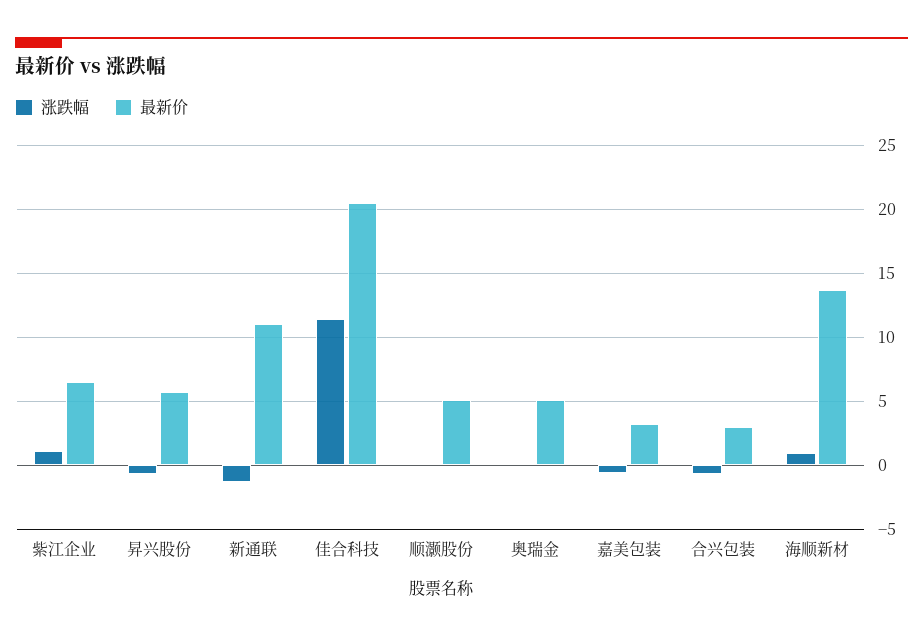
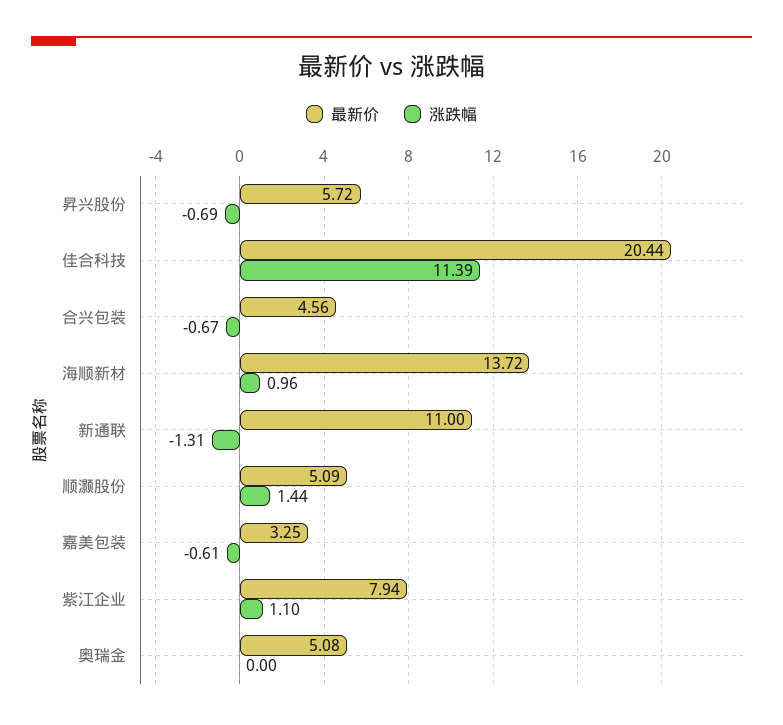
最新价, 紫江企业: 6.5 -> 7.94
涨跌幅, 顺灏股份: 0 -> 1.44
最新价, 合兴包装: 3 -> 4.56

